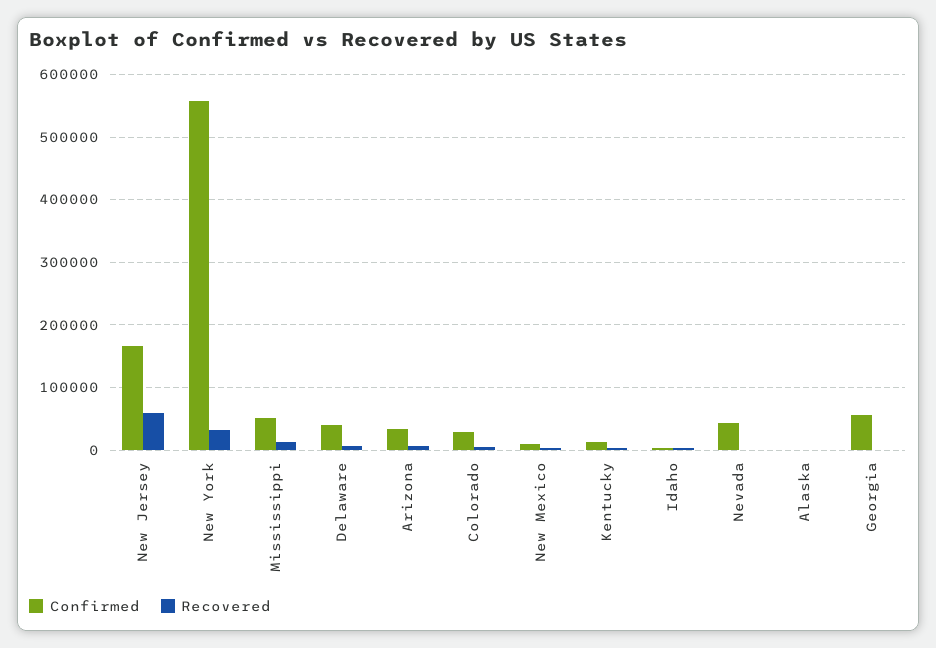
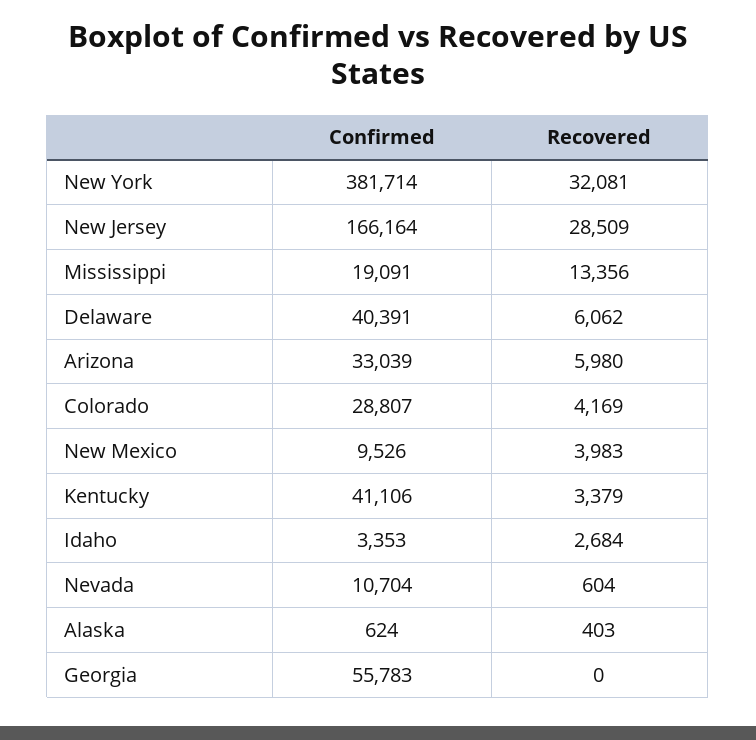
Recovered, New Jersey: 60000 -> 28509
Confirmed, New York: 560000 -> 381714
Confirmed, Mississippi: 50000 -> 19091
Confirmed, Kentucky: 10000 -> 41106
Confirmed, Nevada: 40000 -> 10704

